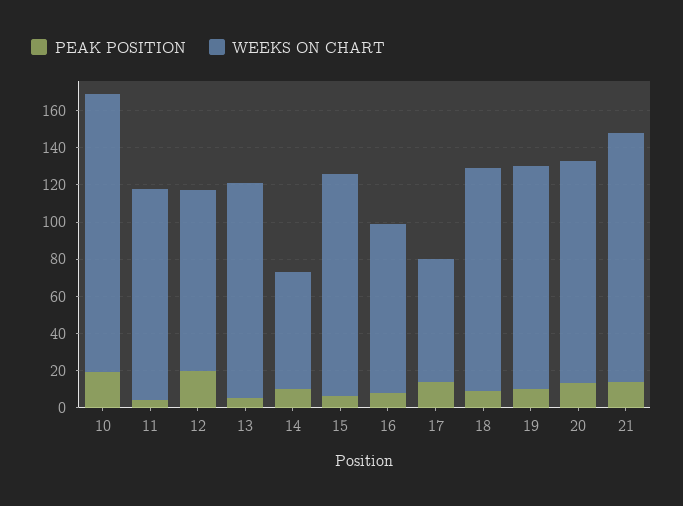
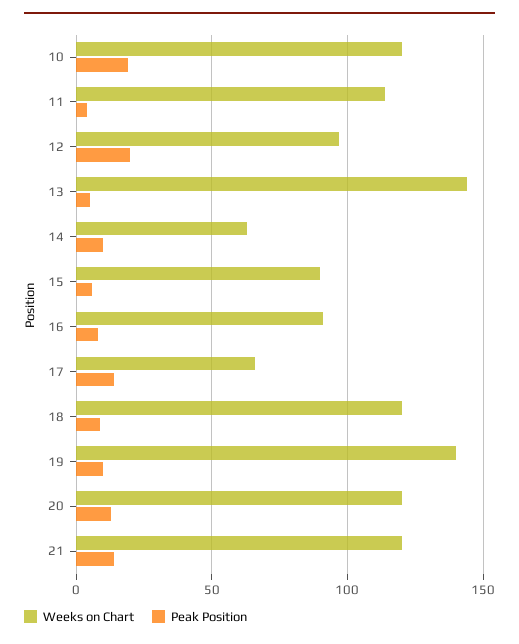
WEEKS ON CHART, 10: 150 -> 120
WEEKS ON CHART, 13: 115 -> 145
WEEKS ON CHART, 15: 120 -> 90
WEEKS ON CHART, 19: 120 -> 140
WEEKS ON CHART, 21: 135 -> 120

